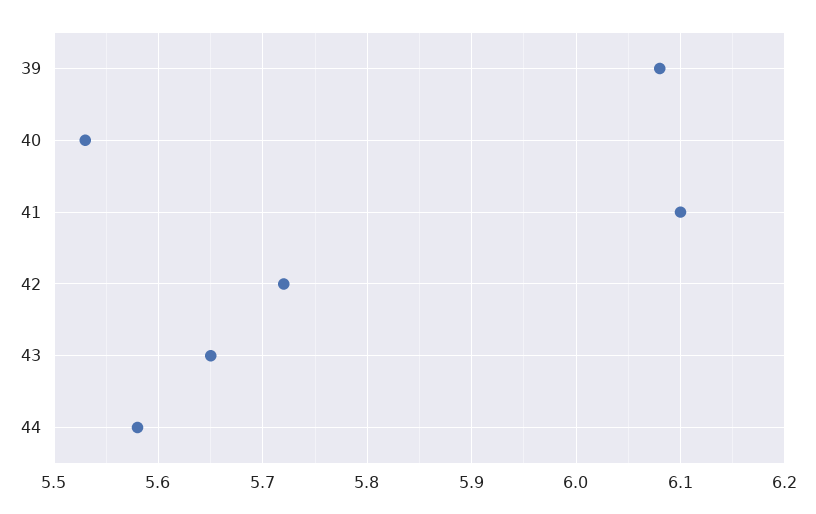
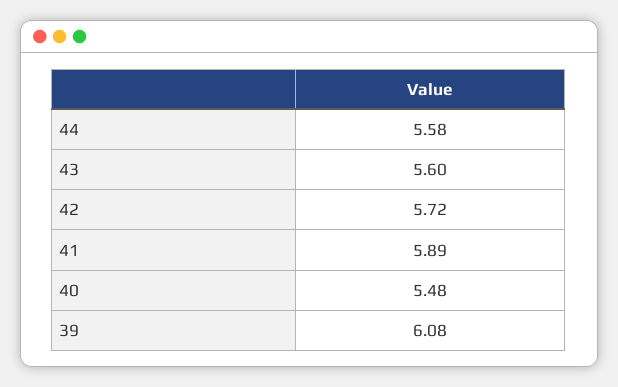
40: 5.53 -> 5.48
41: 6.1 -> 5.89
43: 5.65 -> 5.6

